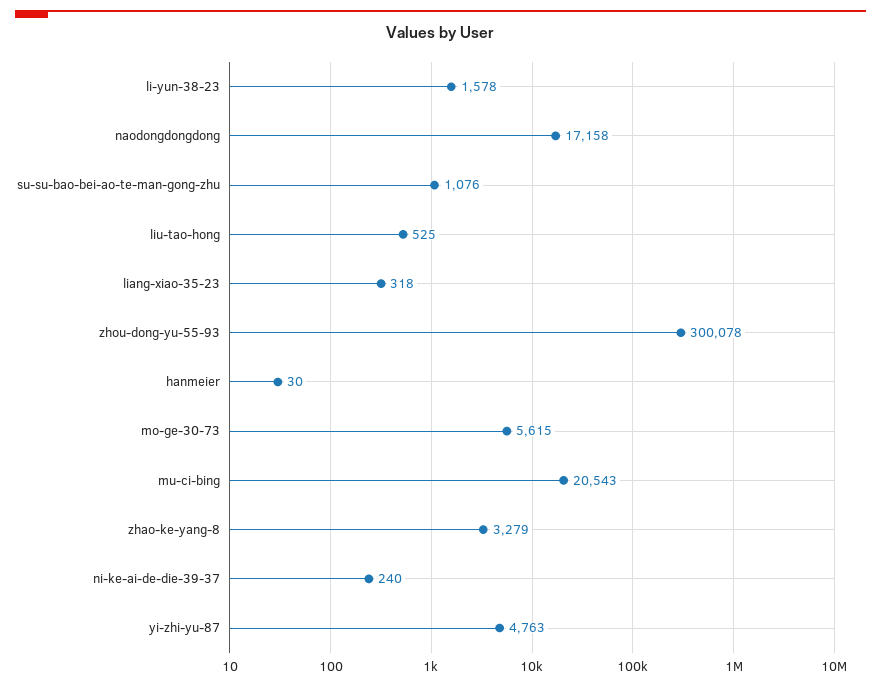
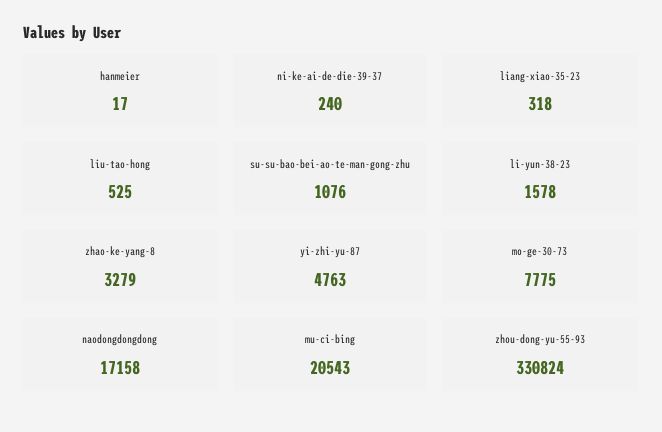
zhou-dong-yu-55-93: 300078 -> 330824
hanmeier: 30 -> 17
mo-ge-30-73: 5615 -> 7775

